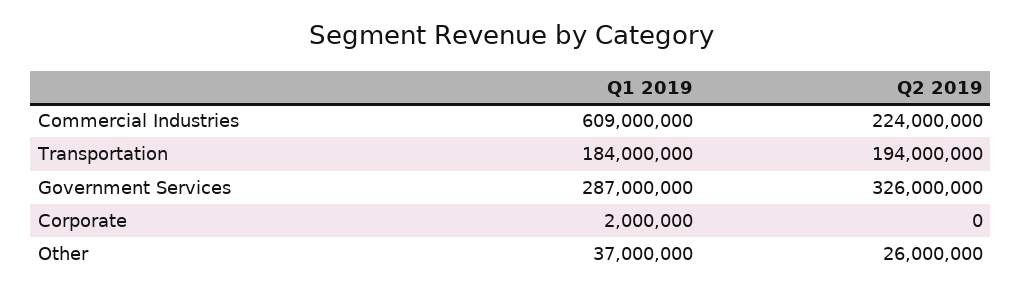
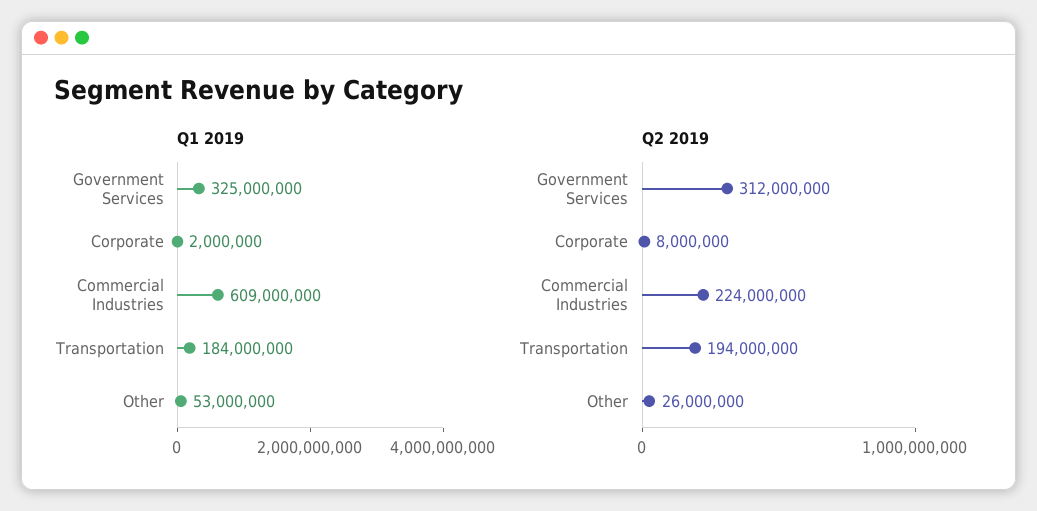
Q1 2019, Government Services: 287000000 -> 325000000
Q2 2019, Government Services: 326000000 -> 312000000
Q2 2019, Corporate: 0 -> 8000000
Q1 2019, Other: 37000000 -> 53000000

